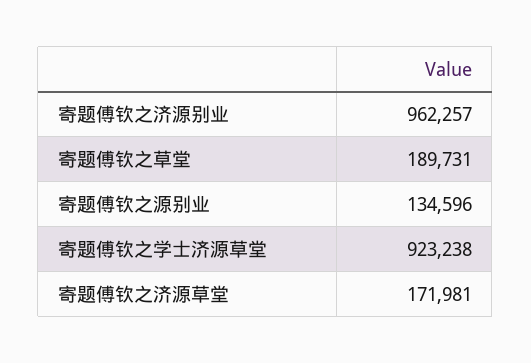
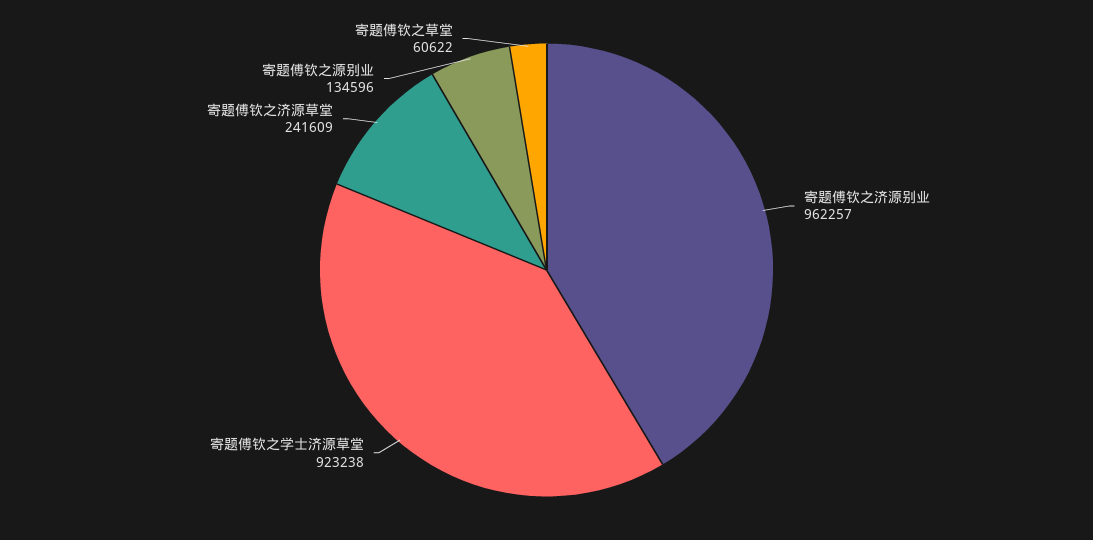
寄题傅钦之草堂: 189731 -> 60622
寄题傅钦之济源草堂: 171981 -> 241609

